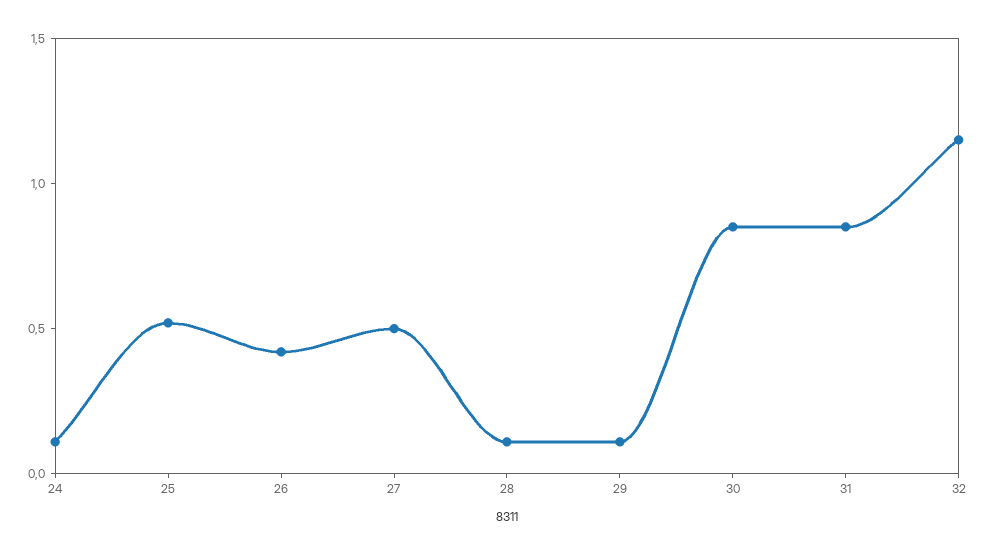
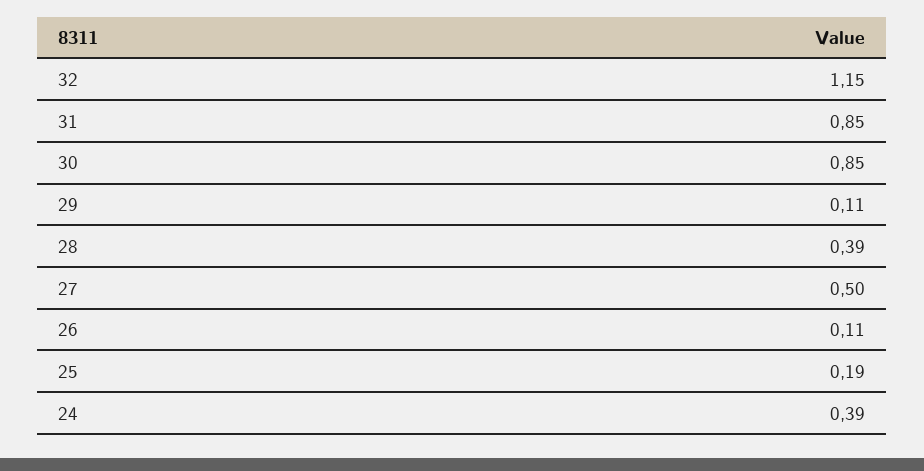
24: 0.1 -> 0.39
25: 0.5 -> 0.19
26: 0.4 -> 0.11
28: 0.1 -> 0.39

